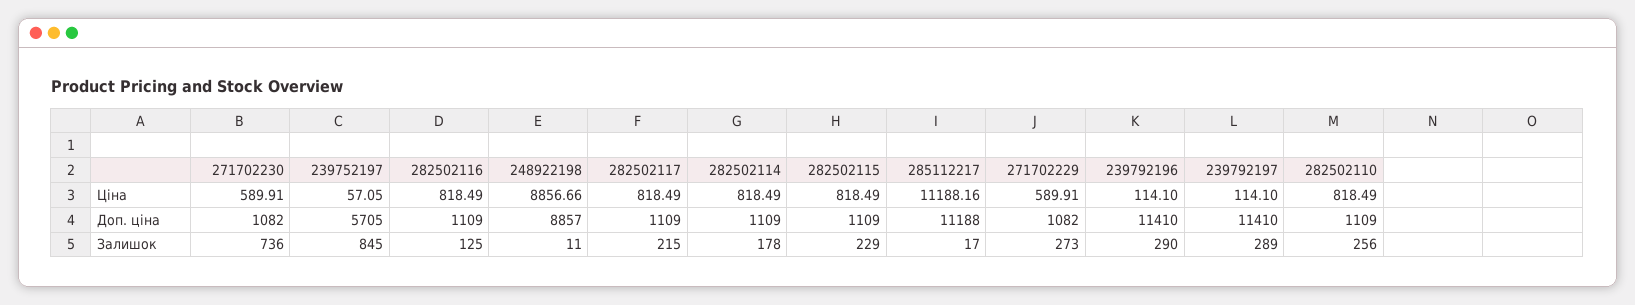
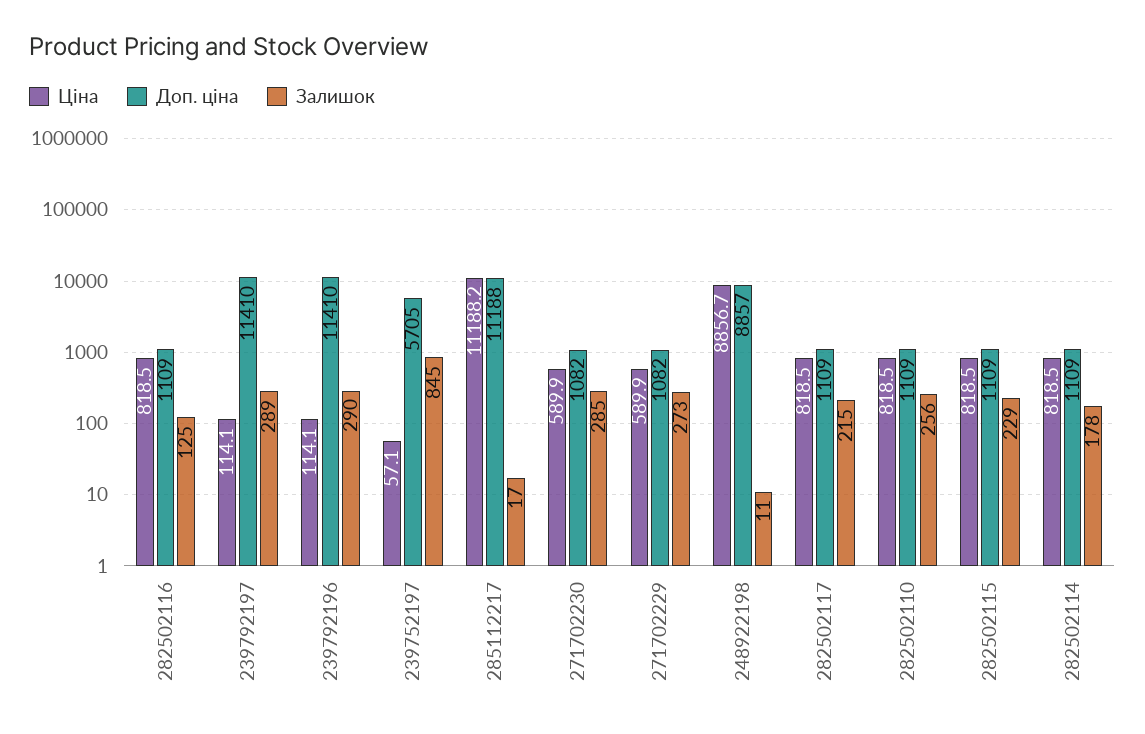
Залишок, 271702230: 736 -> 285

